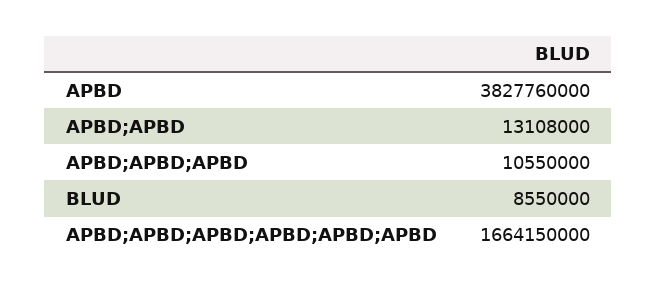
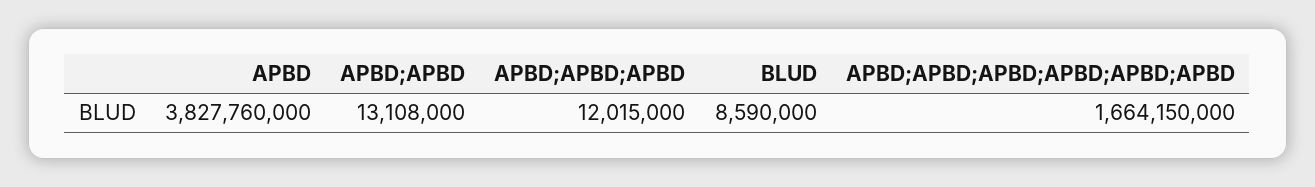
APBD;APBD;APBD: 10550000 -> 12015000
BLUD: 8550000 -> 8590000

